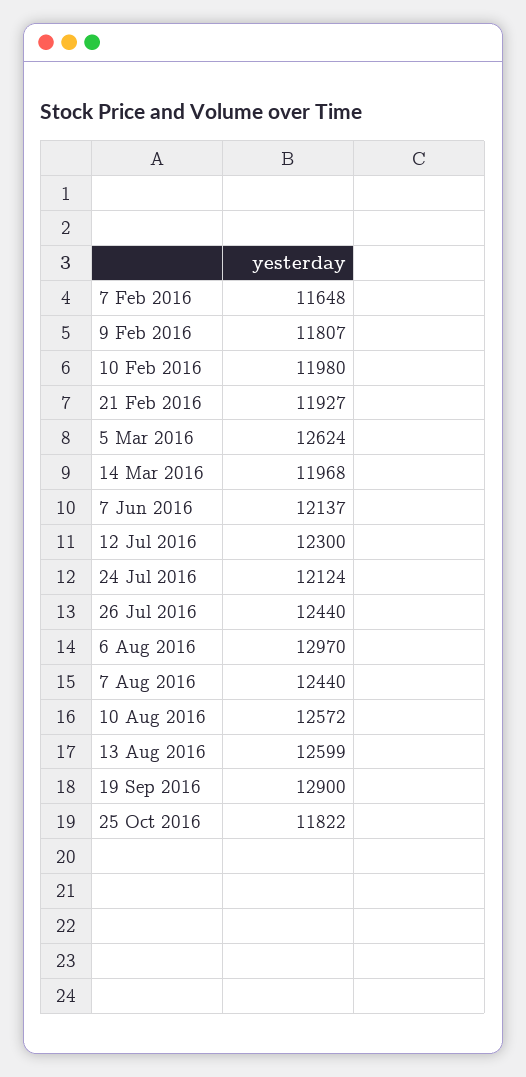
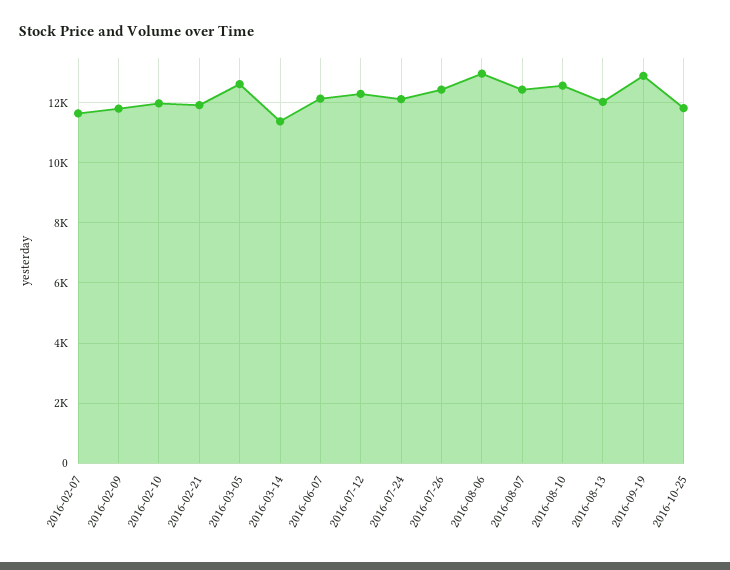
14 Mar 2016: 11968 -> 11400
13 Aug 2016: 12599 -> 12000

